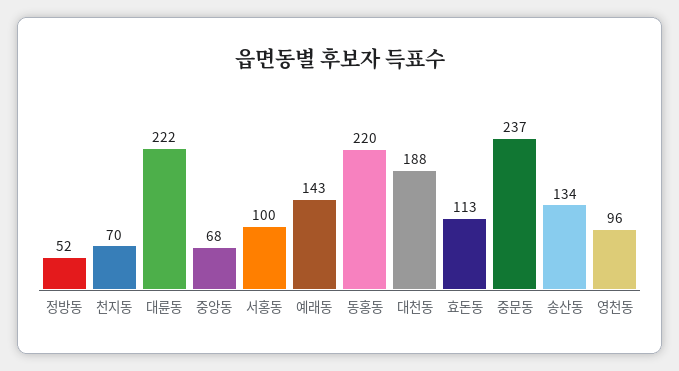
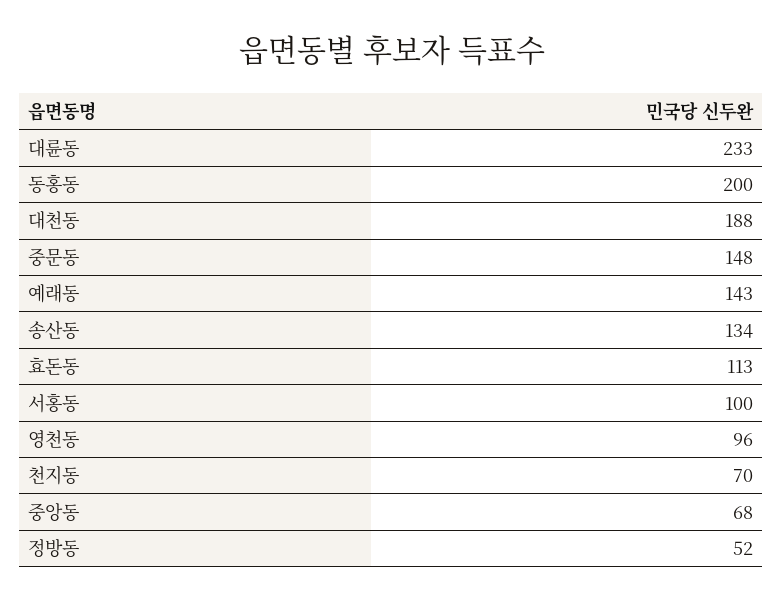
대륜동: 222 -> 233
동홍동: 220 -> 200
중문동: 237 -> 148

